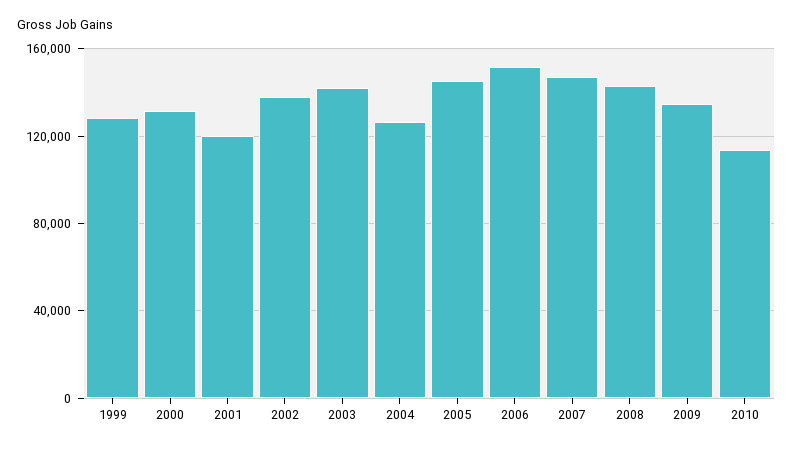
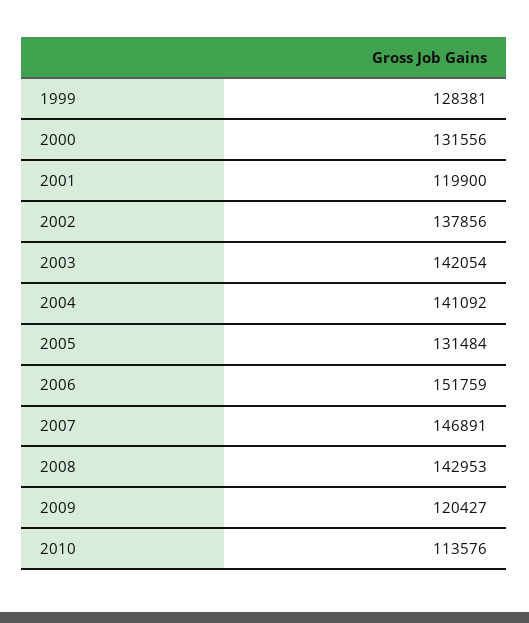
2004: 125000 -> 141092
2005: 145000 -> 131484
2009: 135000 -> 120427

